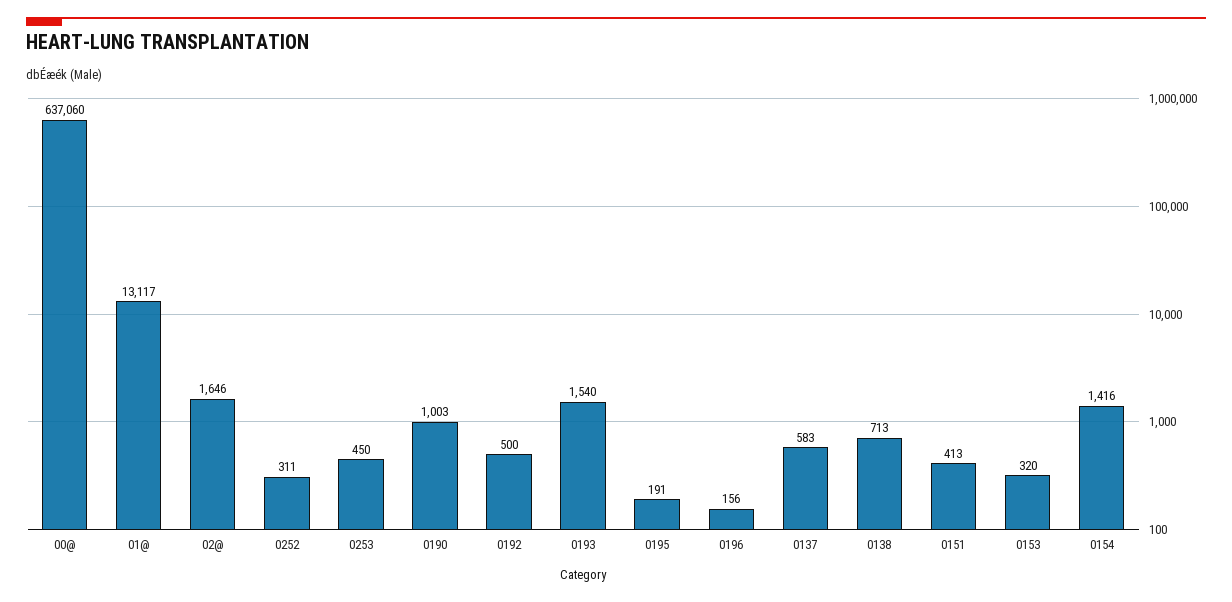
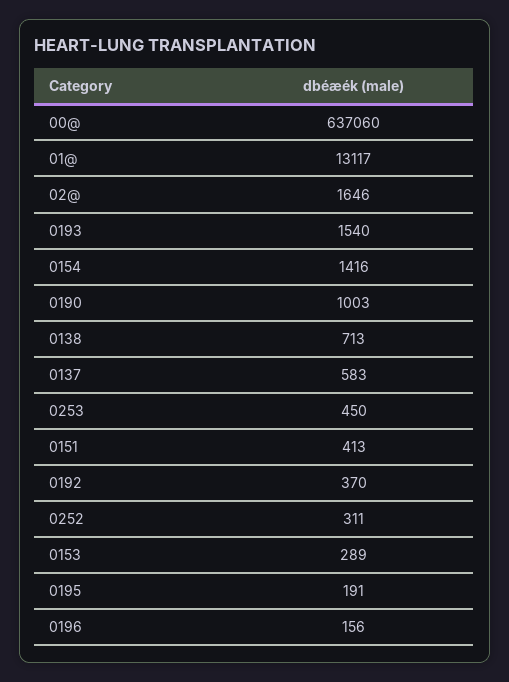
0192: 500 -> 370
0153: 320 -> 289

